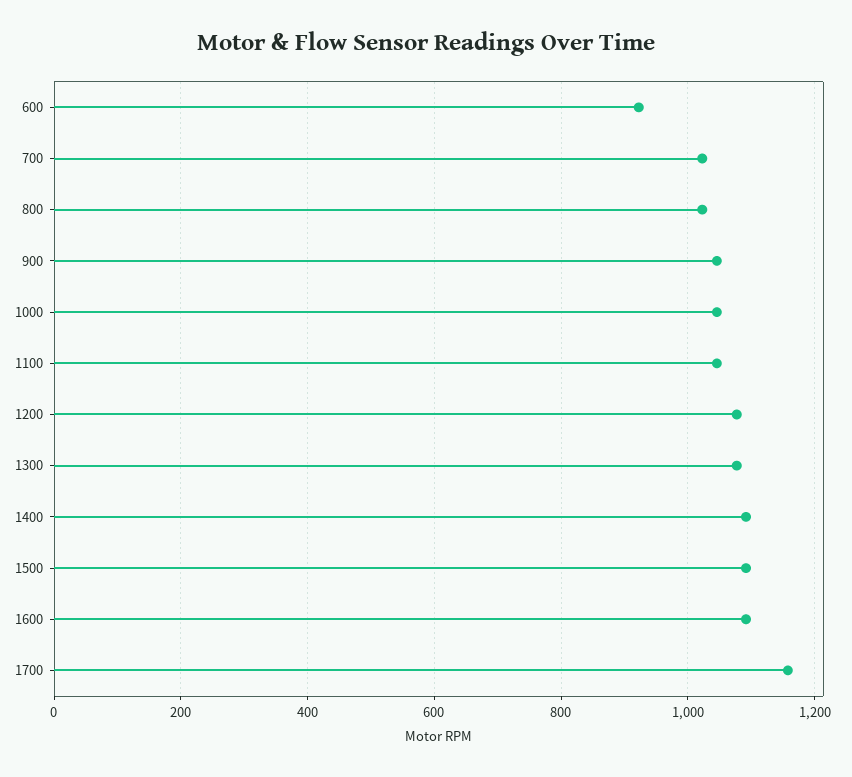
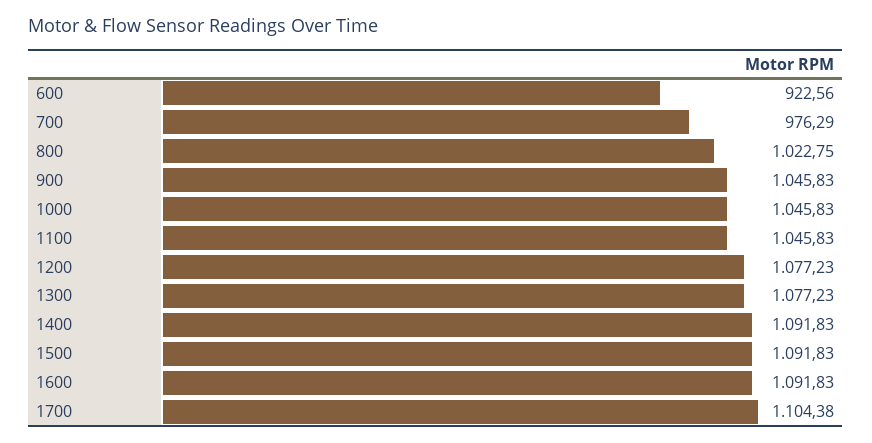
700: 1020 -> 976.29
1700: 1160 -> 1104.38

